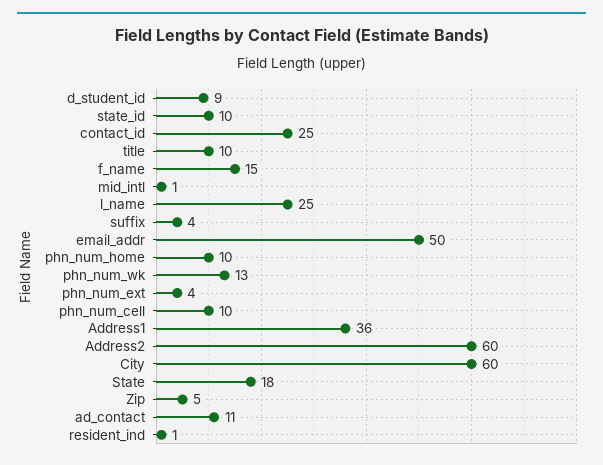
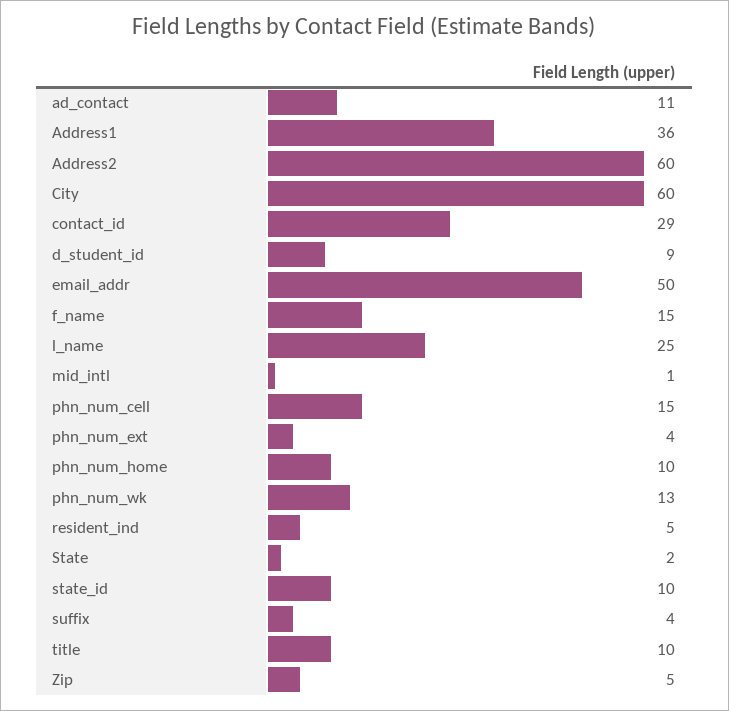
contact_id: 25 -> 29
phn_num_cell: 10 -> 15
State: 18 -> 2
resident_ind: 1 -> 5

